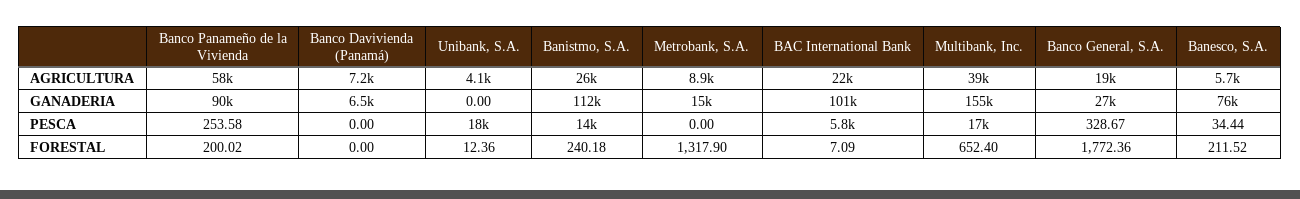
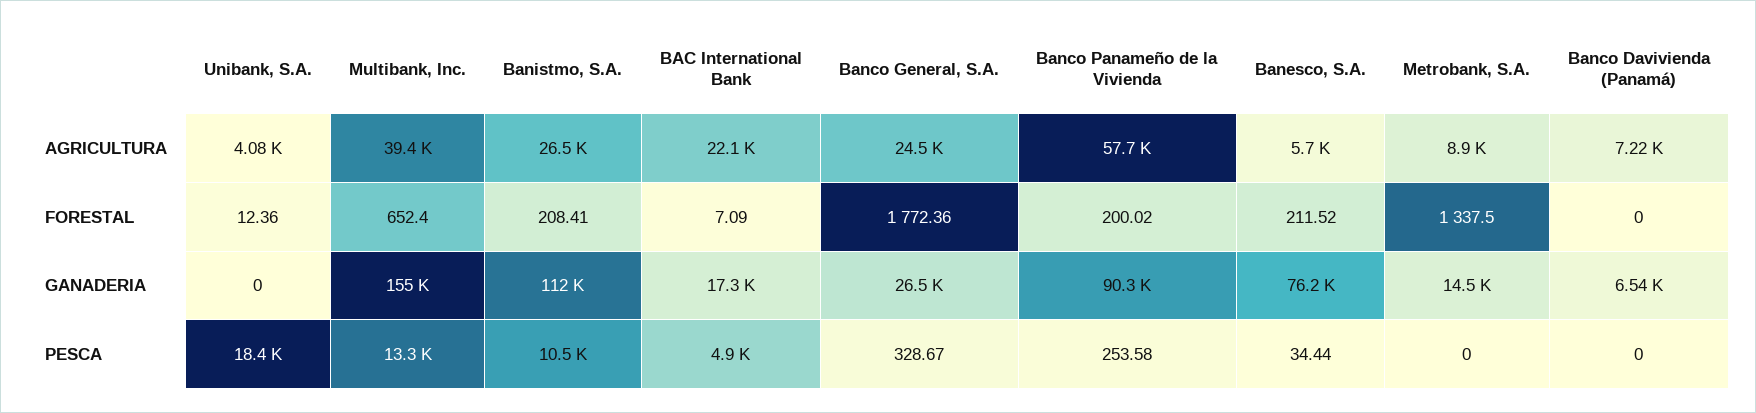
Banco General, S.A., AGRICULTURA: 19000 -> 24500
BAC International Bank, GANADERIA: 101000 -> 17300
Banistmo, S.A., PESCA: 14000 -> 10500
BAC International Bank, PESCA: 5800 -> 4900
Multibank, Inc., PESCA: 17000 -> 13300
Banistmo, S.A., FORESTAL: 240.18 -> 208.41
Metrobank, S.A., FORESTAL: 1317.9 -> 1337.5

